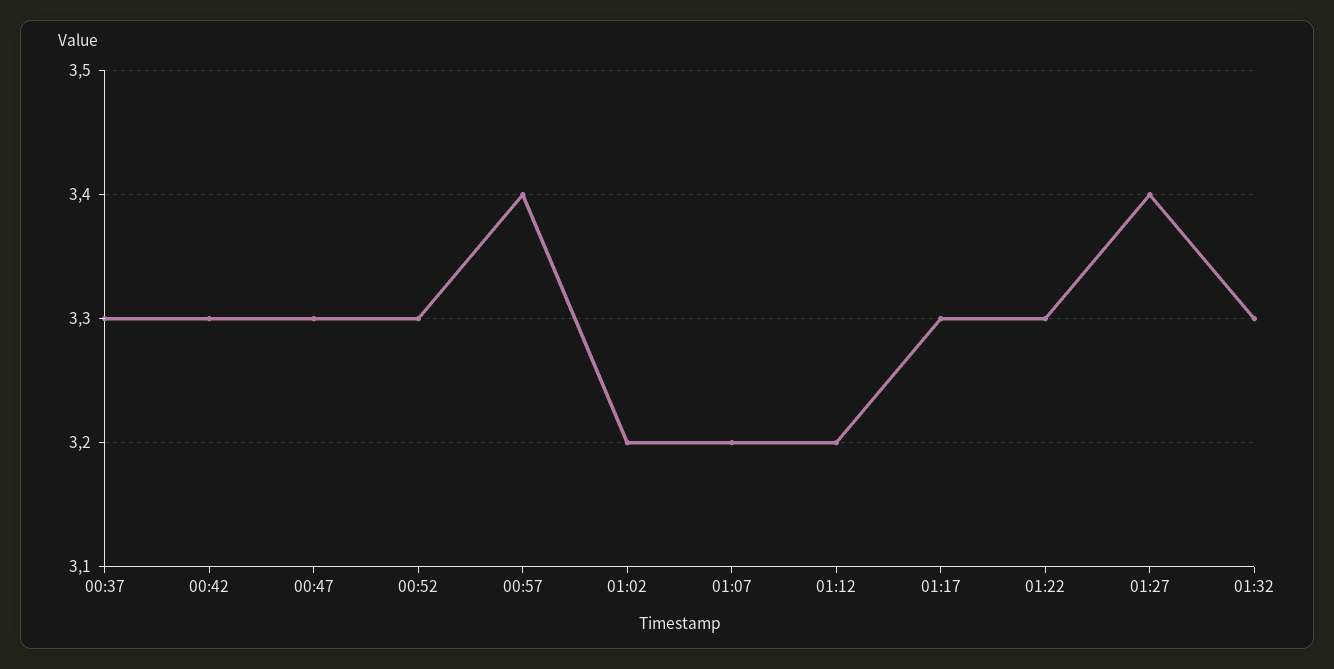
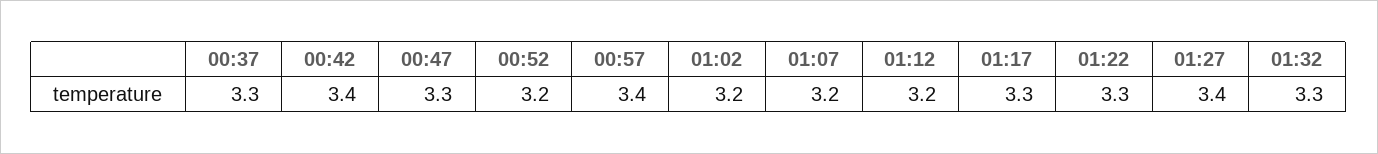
00:42: 3.3 -> 3.4
00:52: 3.3 -> 3.2

